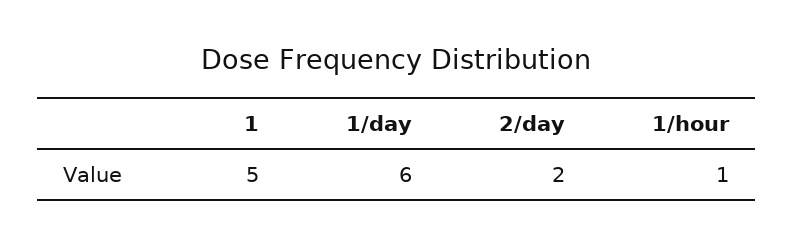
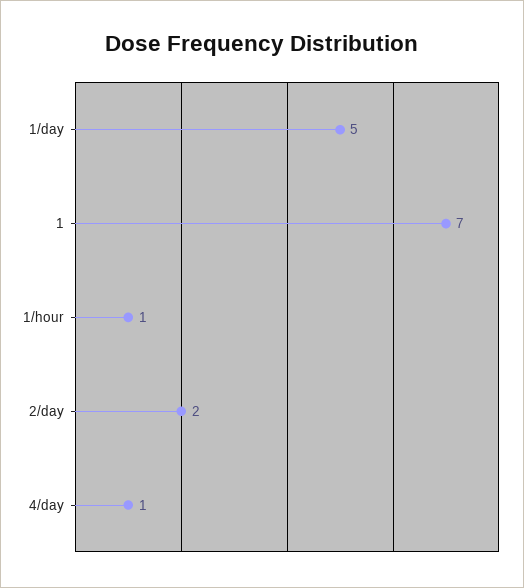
1: 5 -> 7
1/day: 6 -> 5
4/day: none -> 1

